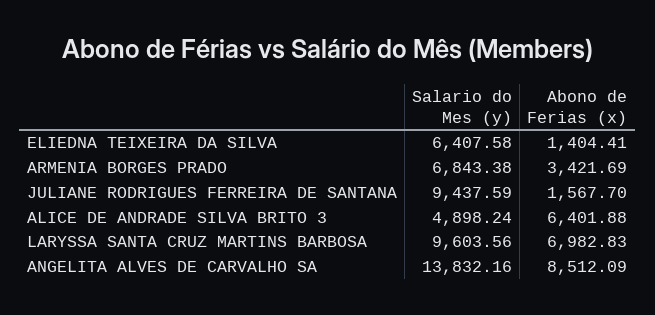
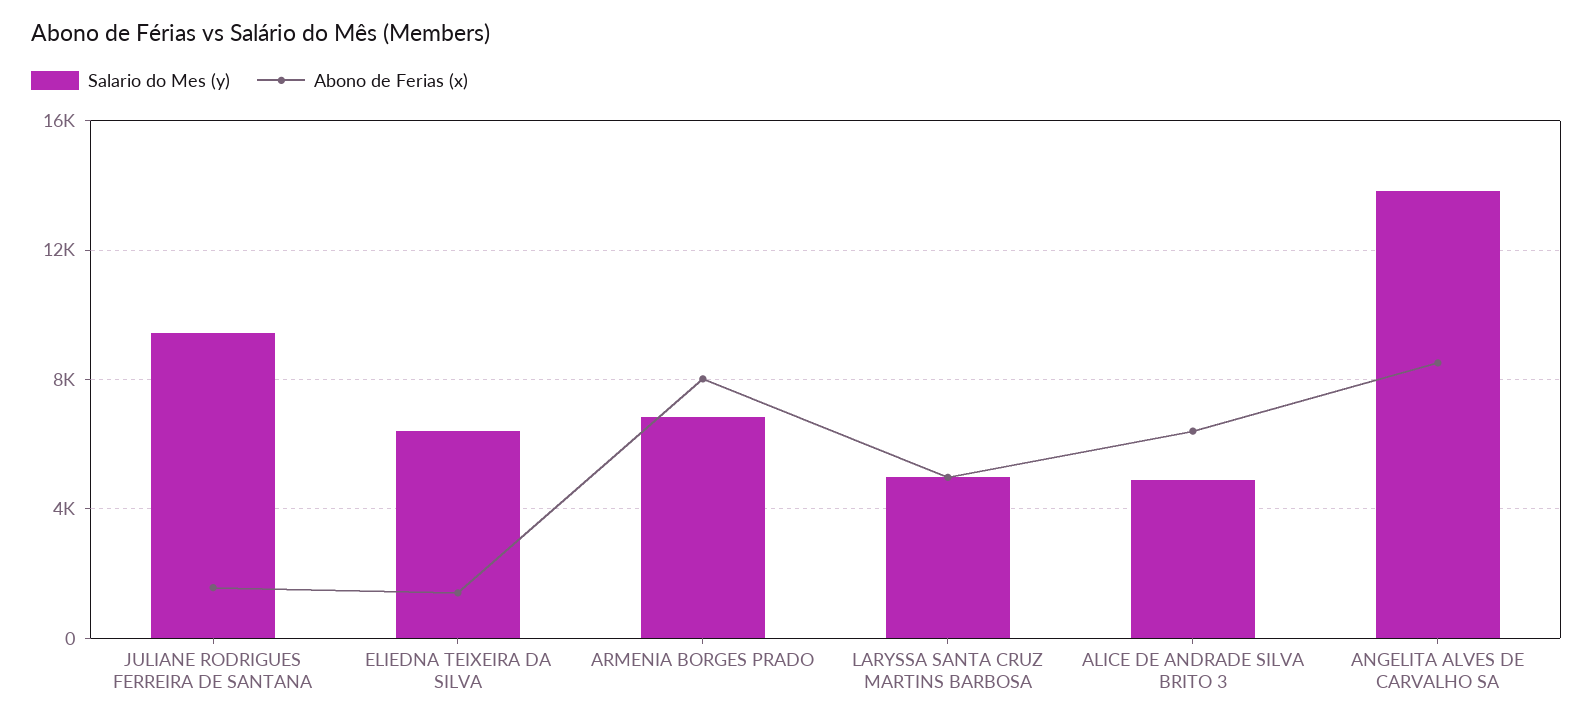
Abono de Ferias (x), ARMENIA BORGES PRADO: 3421.69 -> 8000
Salario do Mes (y), LARYSSA SANTA CRUZ MARTINS BARBOSA: 9603.56 -> 5000
Abono de Ferias (x), LARYSSA SANTA CRUZ MARTINS BARBOSA: 6982.83 -> 5000

